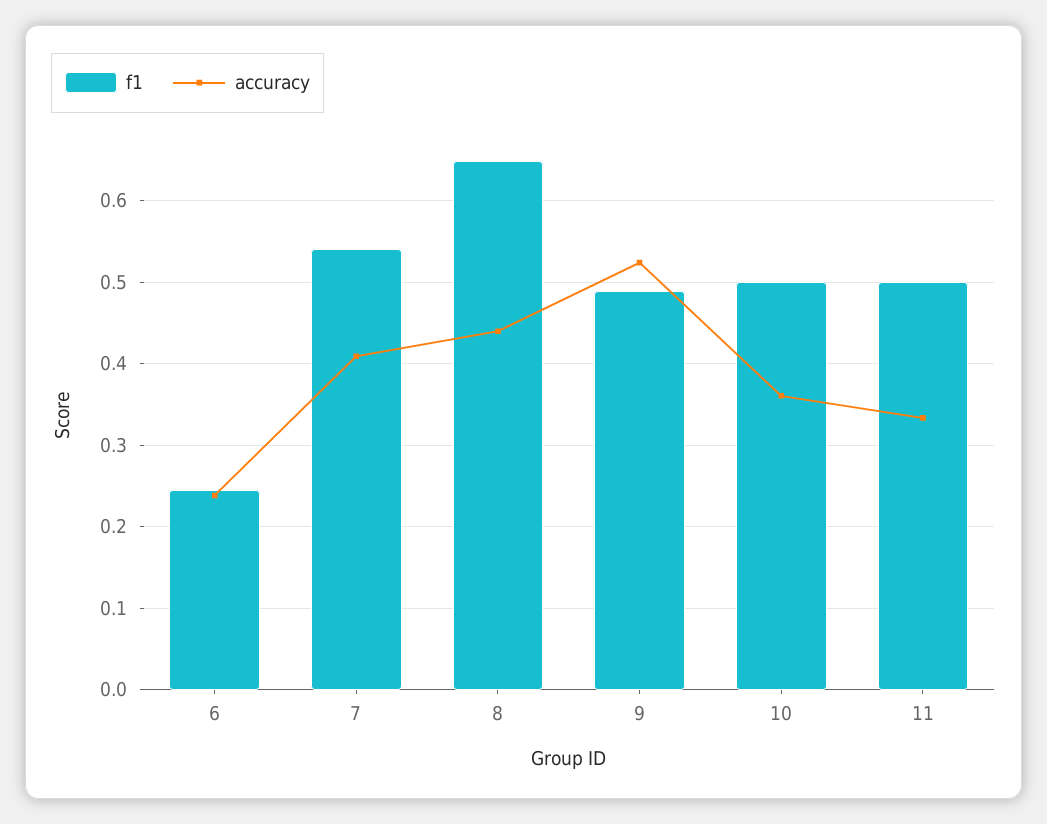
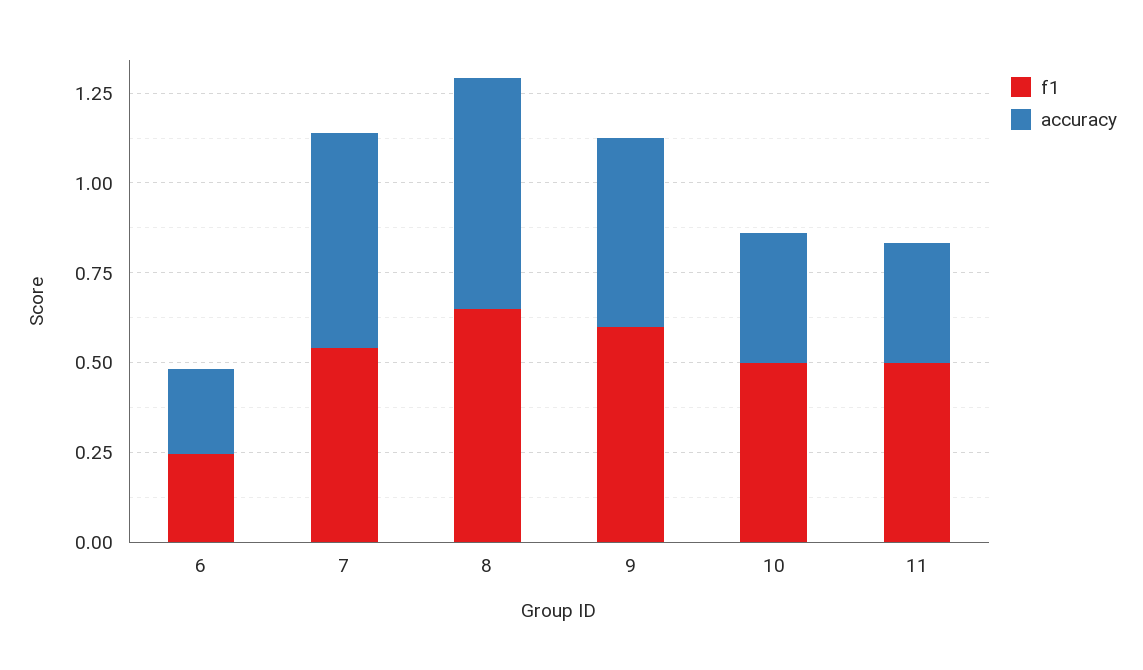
accuracy, 7: 0.41 -> 0.6
accuracy, 8: 0.44 -> 0.65
f1, 9: 0.49 -> 0.6

